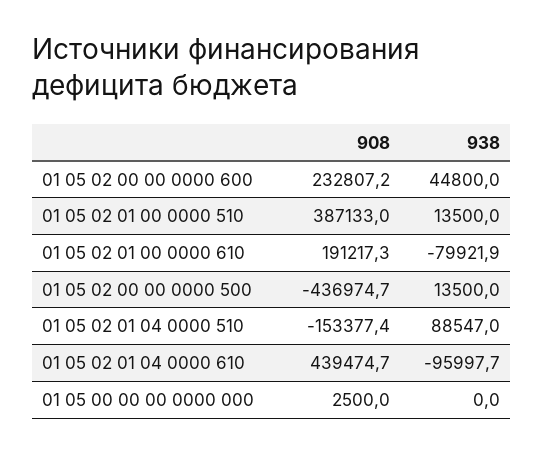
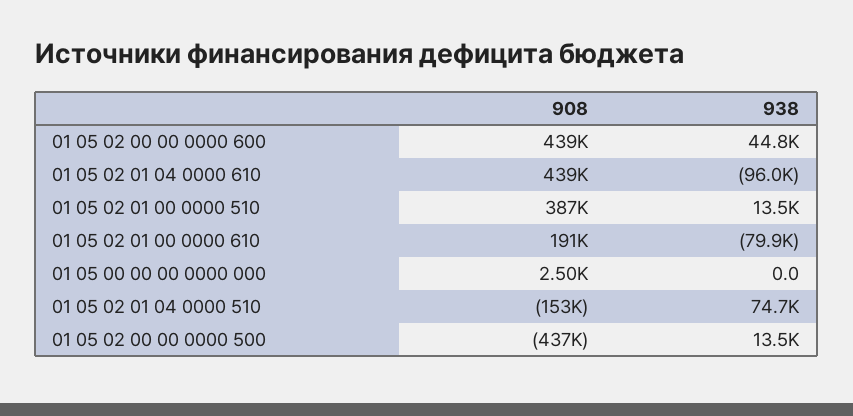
908, 01 05 02 00 00 0000 600: 232807.2 -> 439000
938, 01 05 02 01 04 0000 510: 88547 -> 74700

